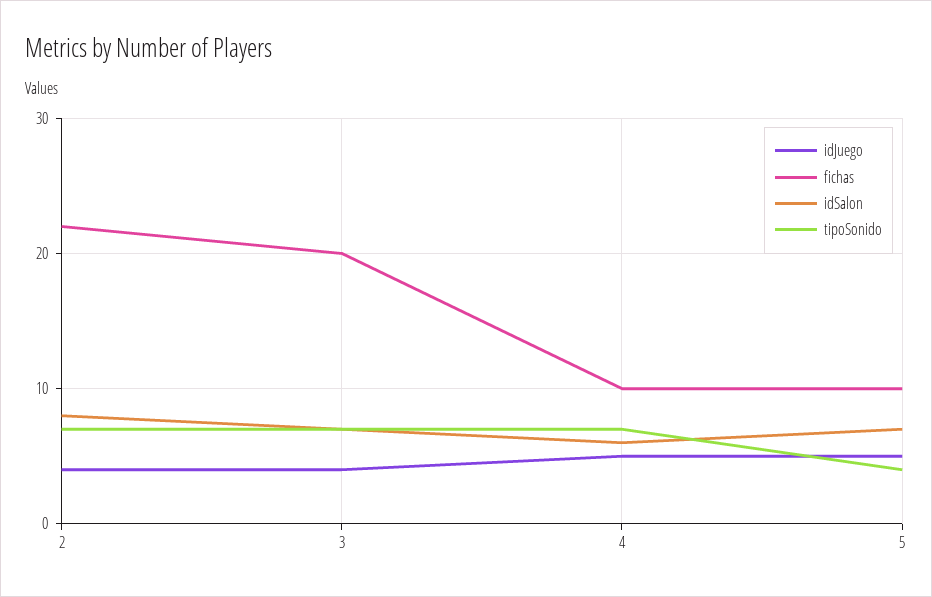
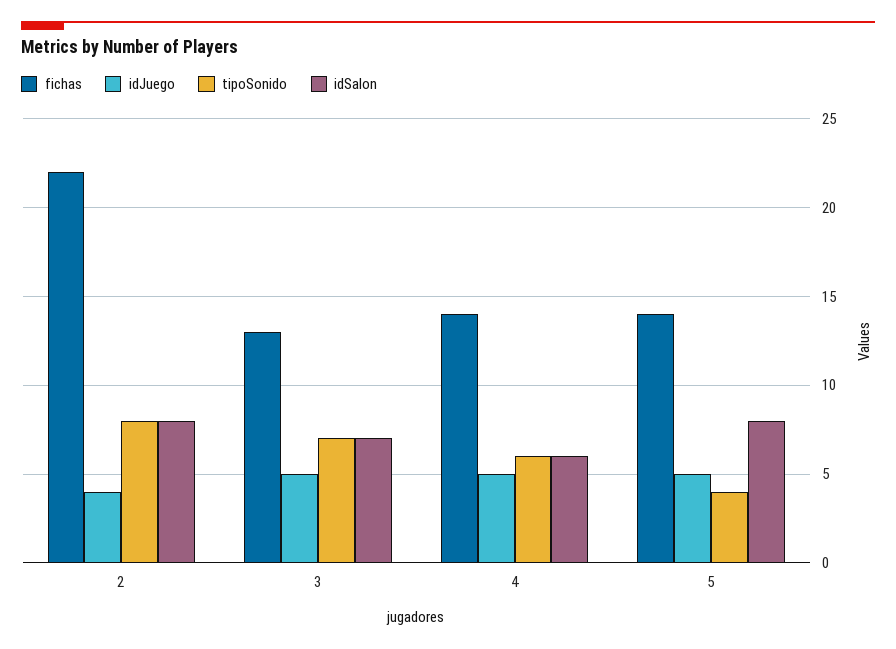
tipoSonido, 2: 7 -> 8
idJuego, 3: 4 -> 5
fichas, 3: 20 -> 13
fichas, 4: 10 -> 14
tipoSonido, 4: 7 -> 6
fichas, 5: 10 -> 14
idSalon, 5: 7 -> 8

